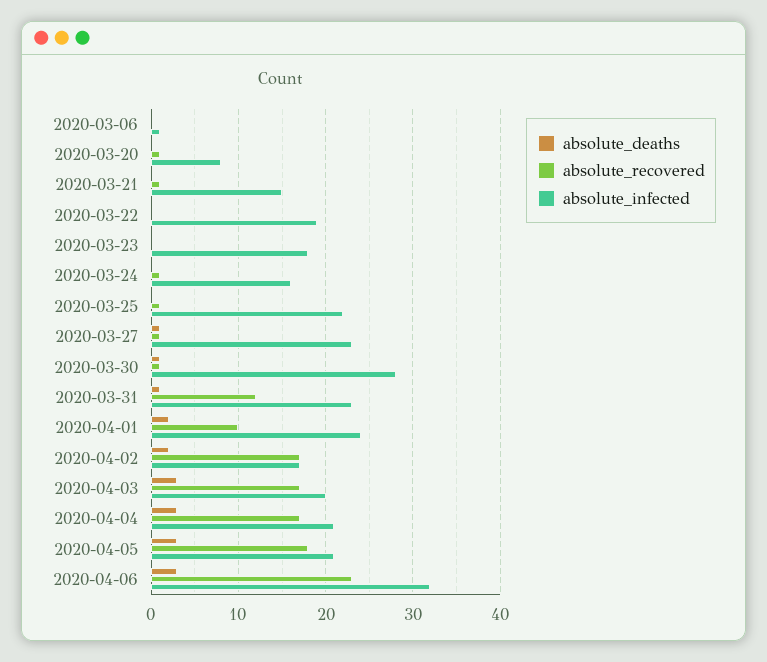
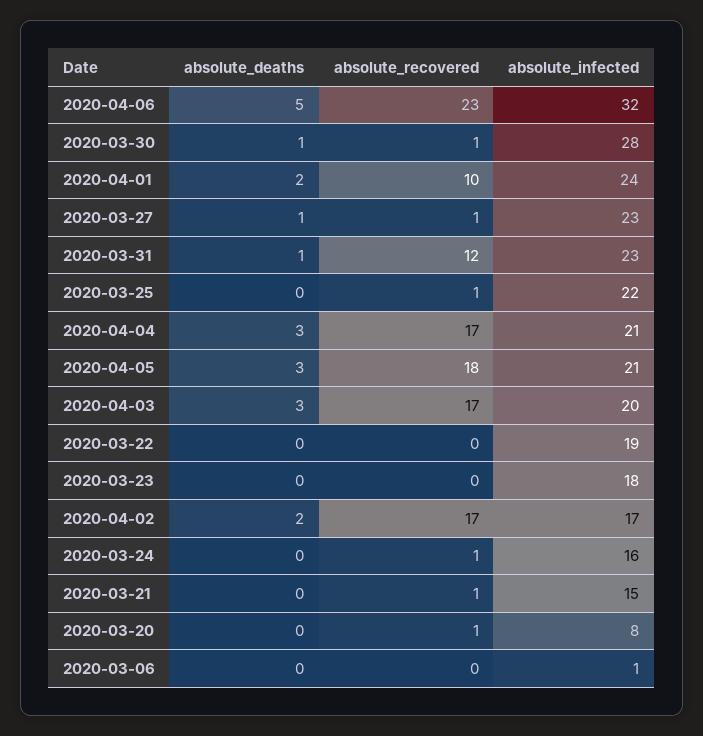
absolute_deaths, 2020-04-06: 3 -> 5

